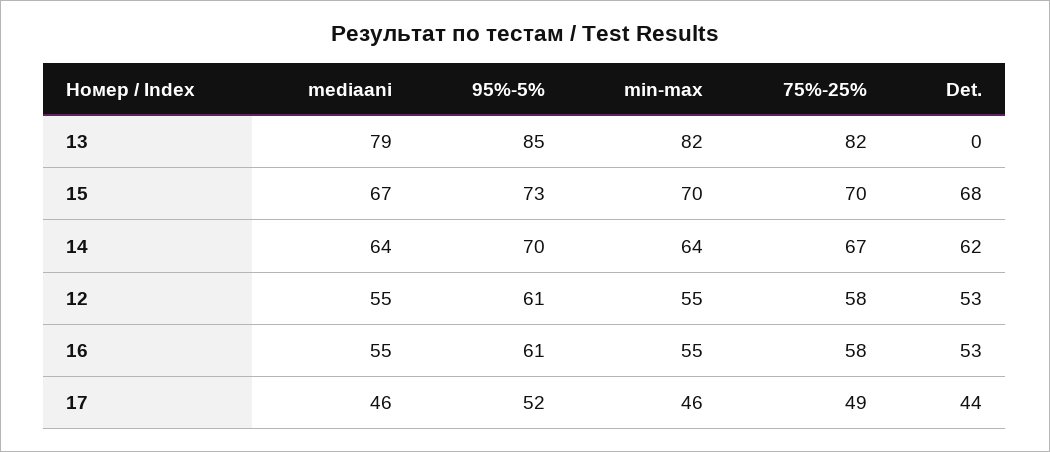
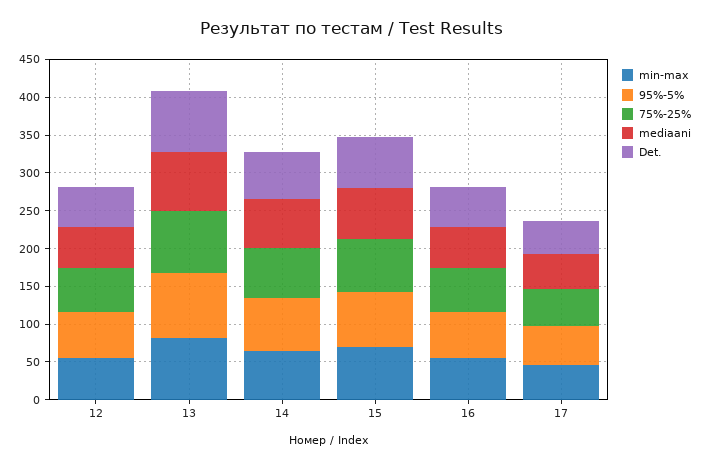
Det., 13: 0 -> 75

